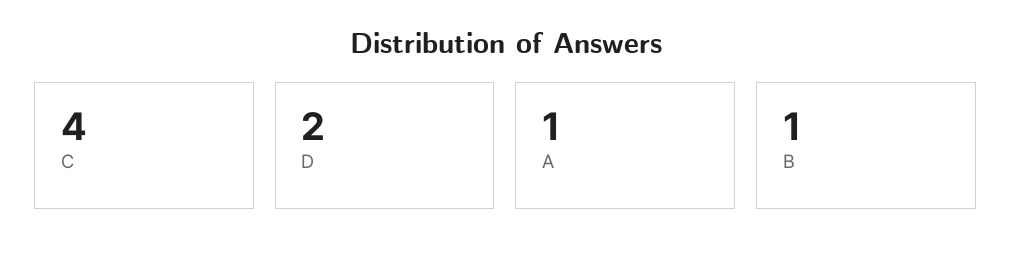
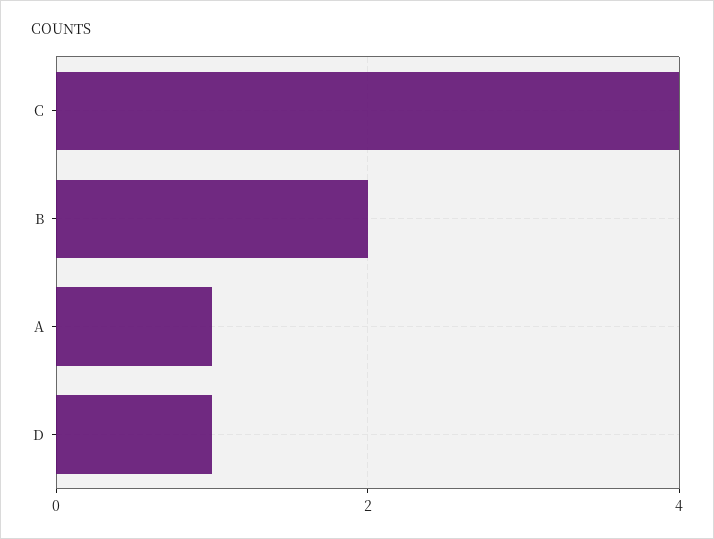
D: 2 -> 1
B: 1 -> 2

